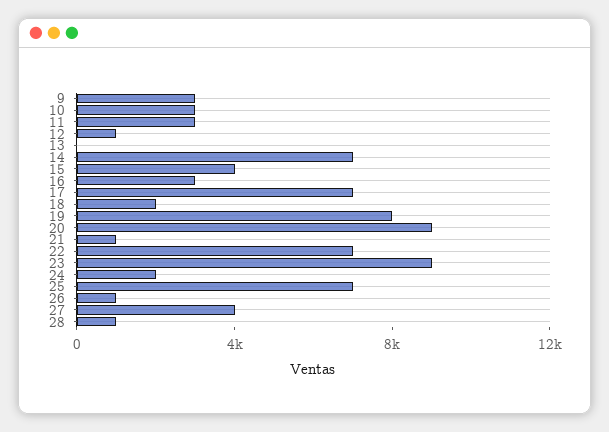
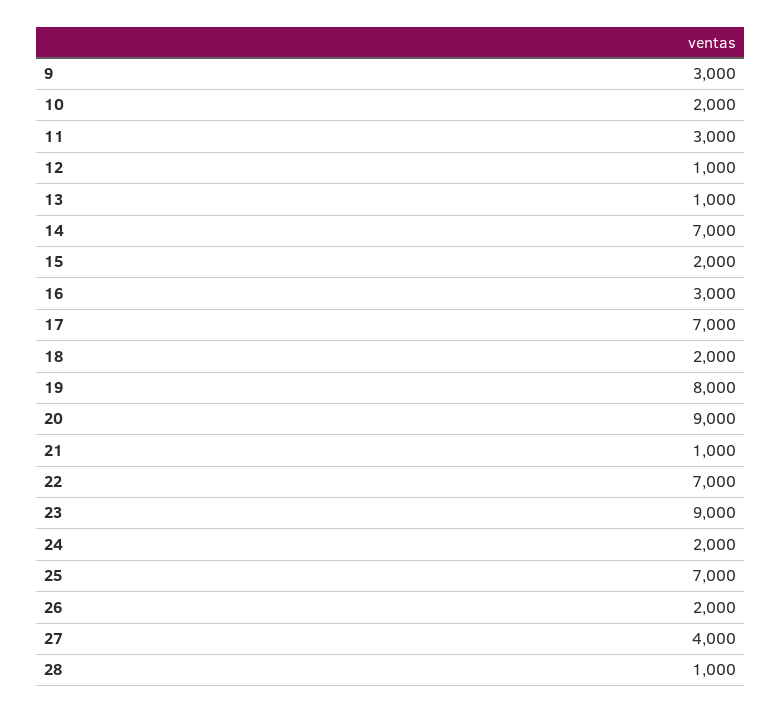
10: 3000 -> 2000
13: 0 -> 1000
15: 4000 -> 2000
26: 1000 -> 2000

